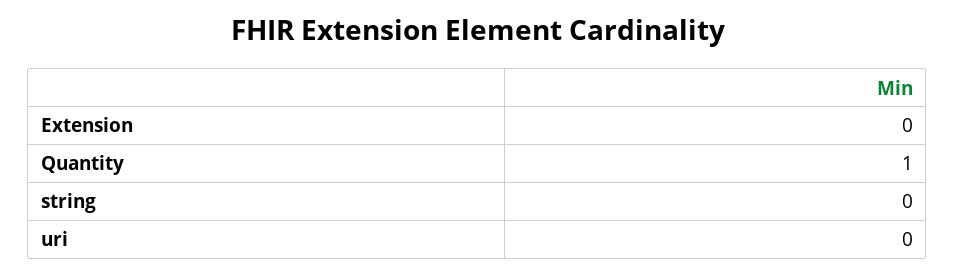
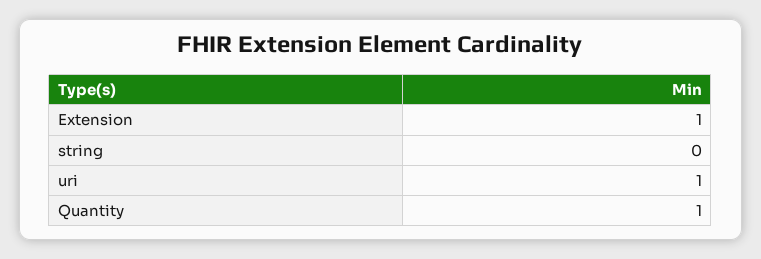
Extension: 0 -> 1
uri: 0 -> 1

